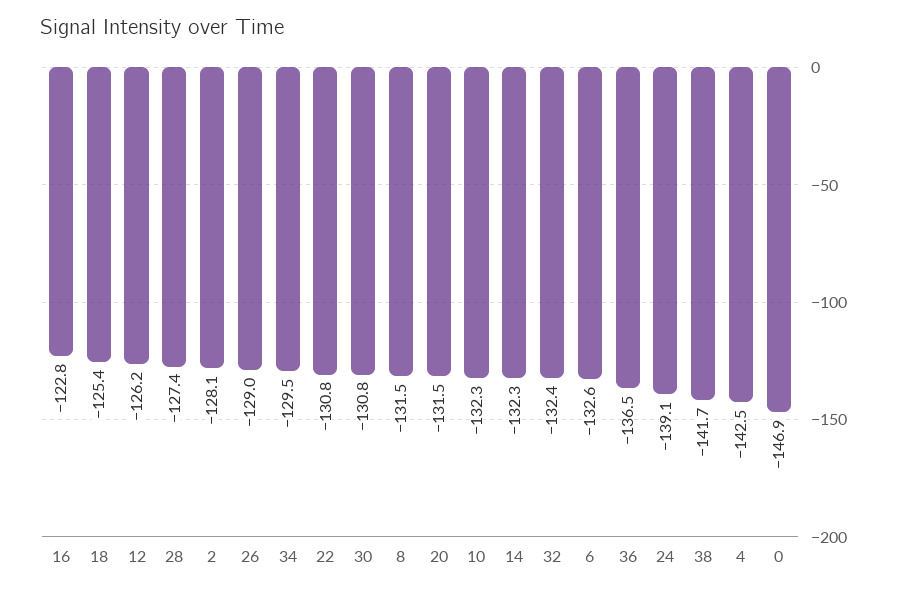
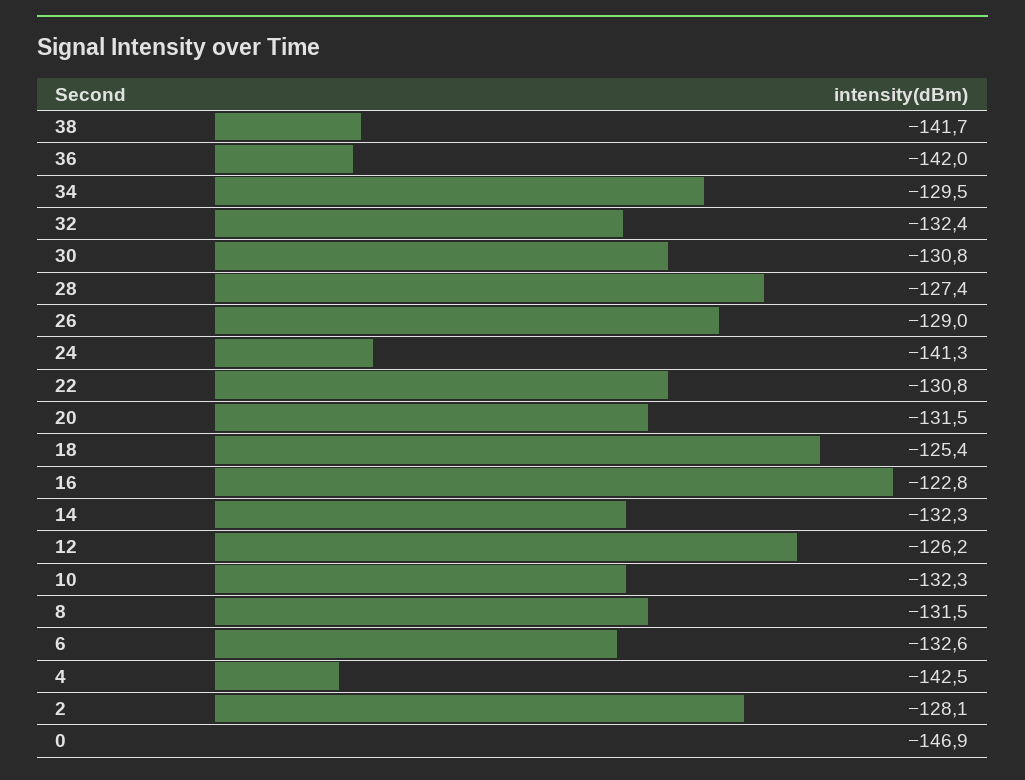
36: -136.5 -> -142
24: -139.1 -> -141.3

